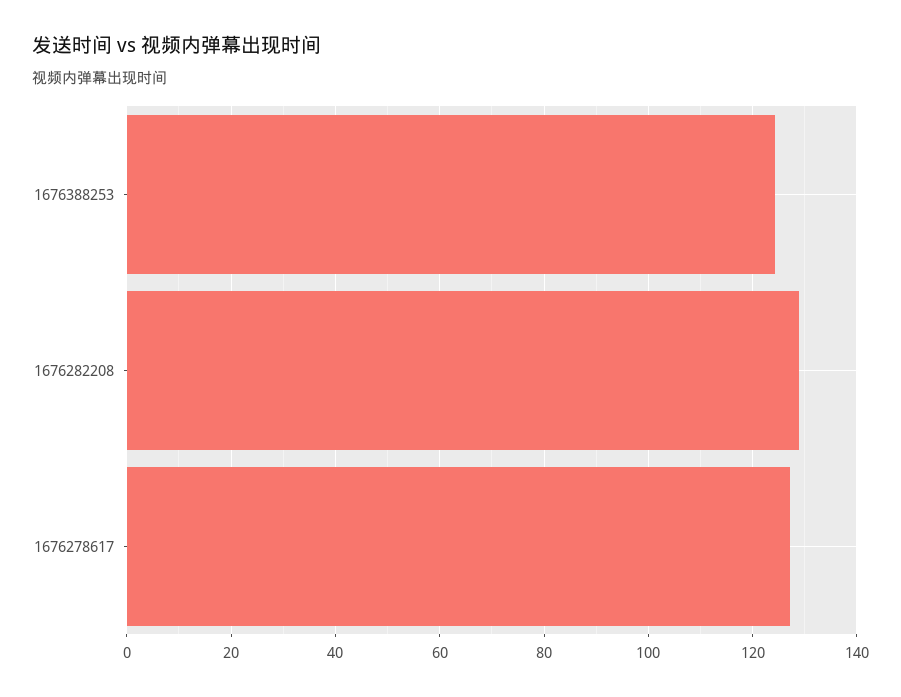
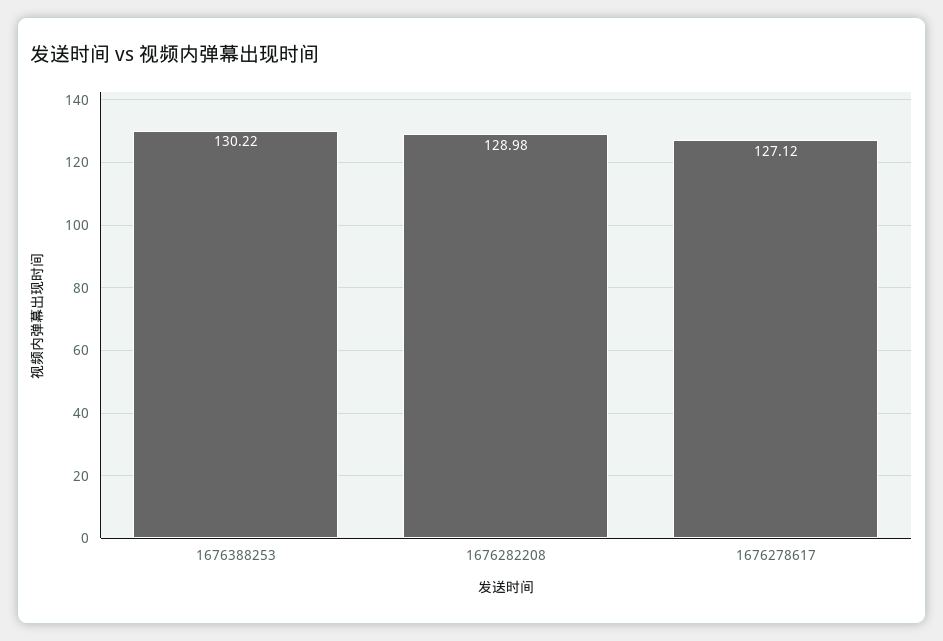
1676388253: 124 -> 130.22

